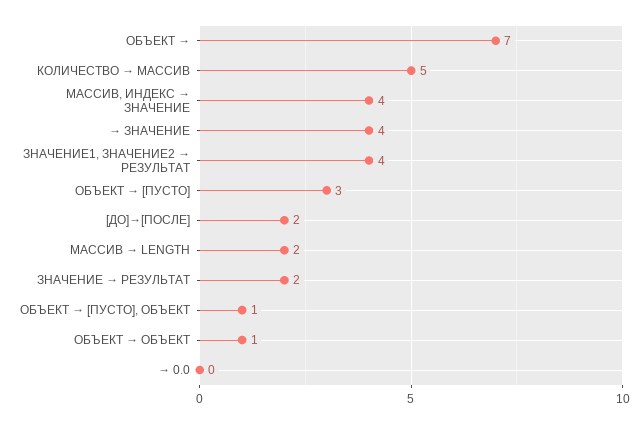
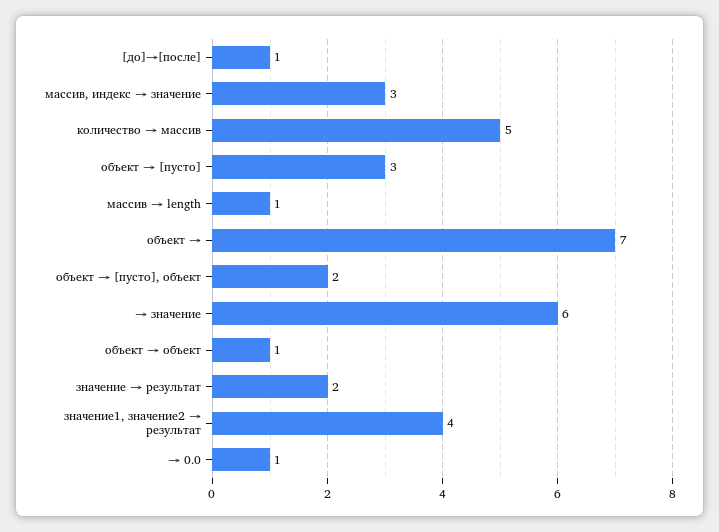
МАССИВ, ИНДЕКС → ЗНАЧЕНИЕ: 4 -> 3
→ ЗНАЧЕНИЕ: 4 -> 6
[ДО]→[ПОСЛЕ]: 2 -> 1
МАССИВ → LENGTH: 2 -> 1
ОБЪЕКТ → [ПУСТО], ОБЪЕКТ: 1 -> 2
→ 0.0: 0 -> 1

